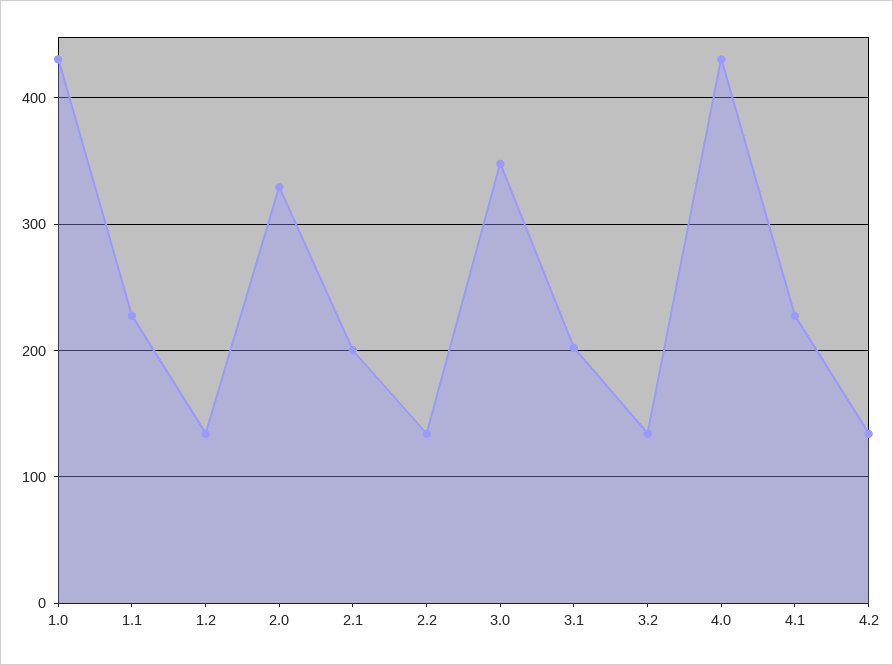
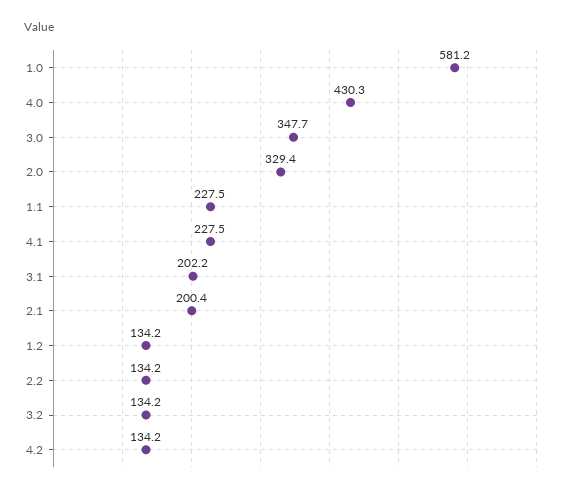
1.0: 430 -> 581.2

